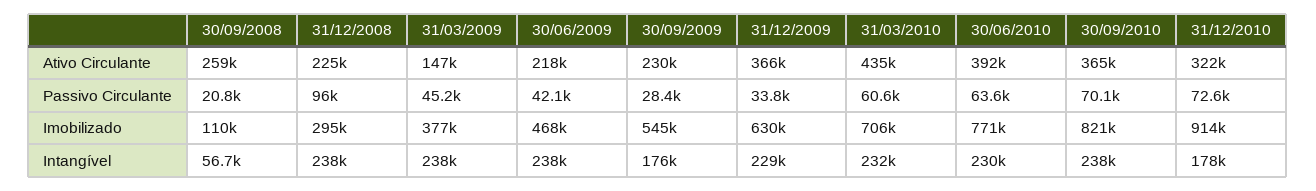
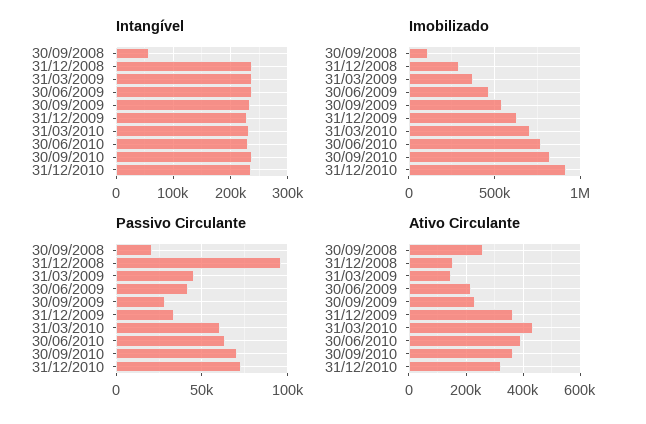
Ativo Circulante, 31/12/2008: 225000 -> 150000
Intangível, 30/09/2009: 176000 -> 240000
Intangível, 31/12/2010: 178000 -> 240000

